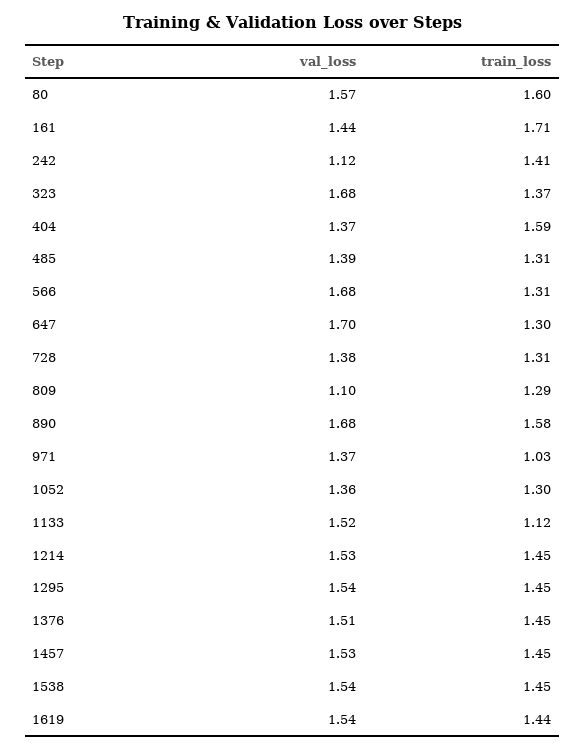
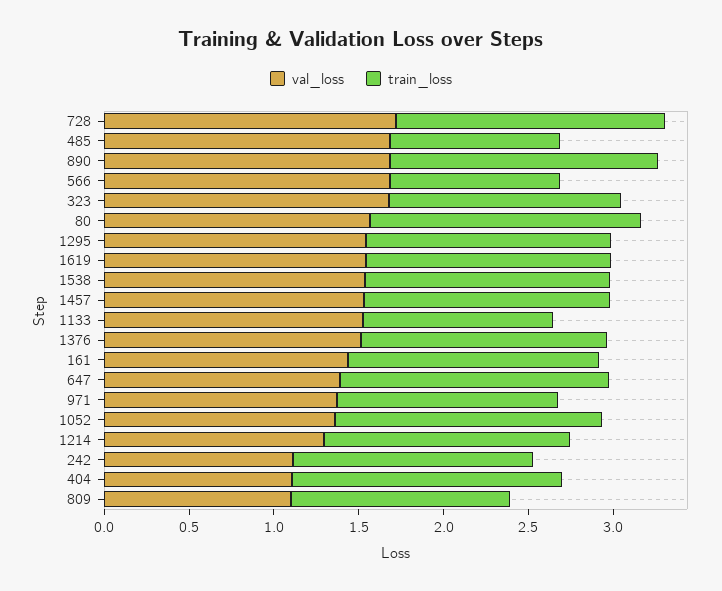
train_loss, 161: 1.71 -> 1.5
val_loss, 404: 1.37 -> 1.1
val_loss, 485: 1.39 -> 1.7
train_loss, 485: 1.31 -> 1
train_loss, 566: 1.31 -> 1
val_loss, 647: 1.7 -> 1.4
train_loss, 647: 1.3 -> 1.6
val_loss, 728: 1.38 -> 1.7
train_loss, 728: 1.31 -> 1.6
train_loss, 971: 1.03 -> 1.3
train_loss, 1052: 1.3 -> 1.6
val_loss, 1214: 1.53 -> 1.3

